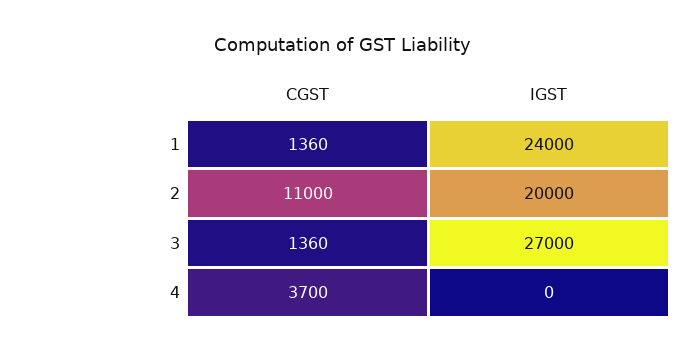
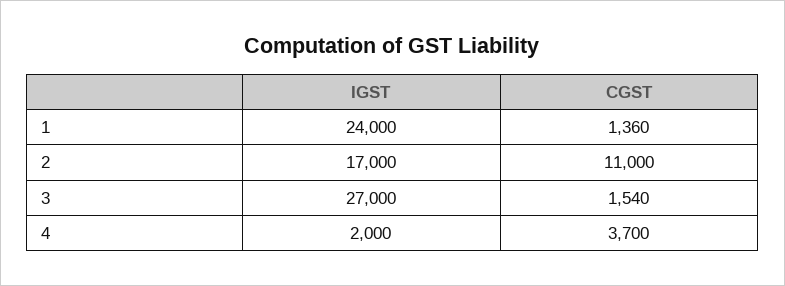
IGST, 2: 20000 -> 17000
CGST, 3: 1360 -> 1540
IGST, 4: 0 -> 2000

